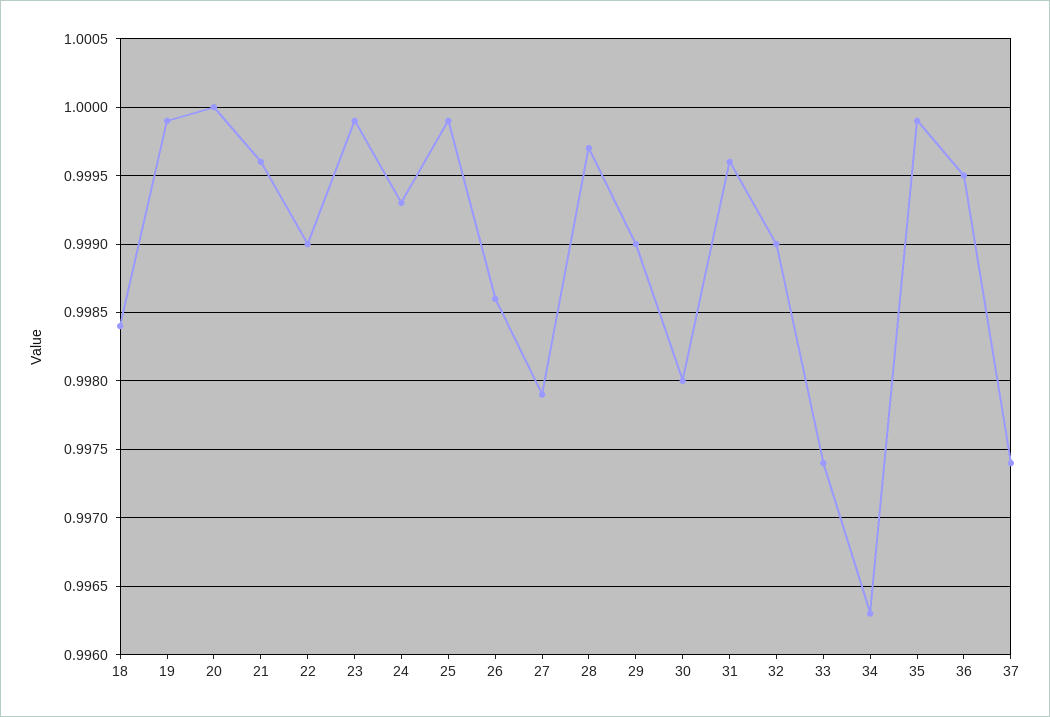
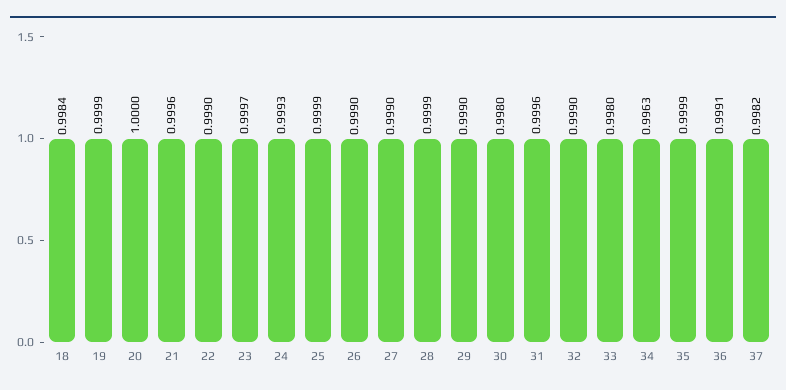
23: 0.9999 -> 0.9997
26: 0.9986 -> 0.999
27: 0.9979 -> 0.999
28: 0.9997 -> 0.9999
33: 0.9974 -> 0.998
36: 0.9995 -> 0.9991
37: 0.9974 -> 0.9982

